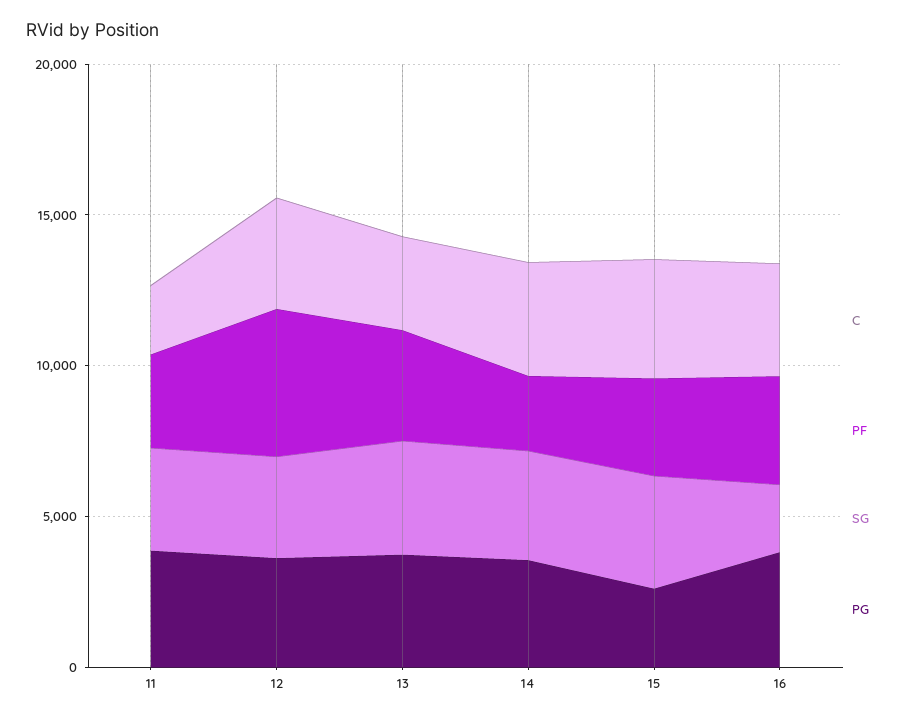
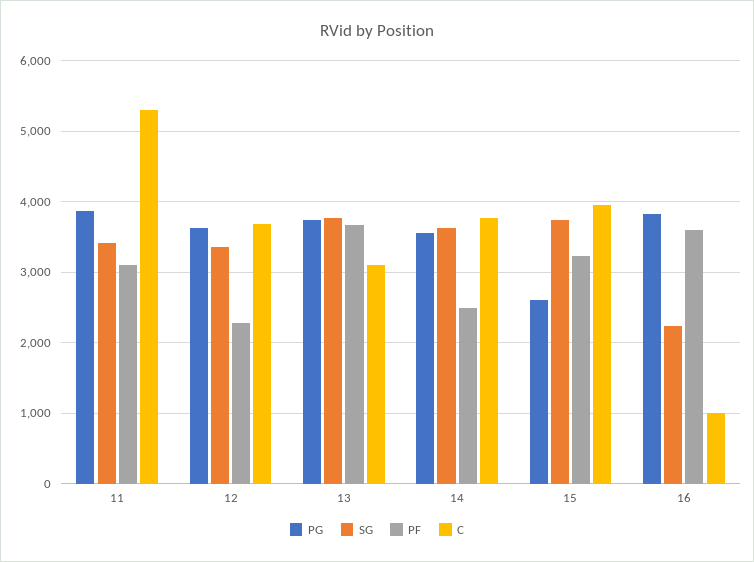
C, 11: 2000 -> 5300
PF, 12: 5000 -> 2300
C, 16: 4000 -> 1000

